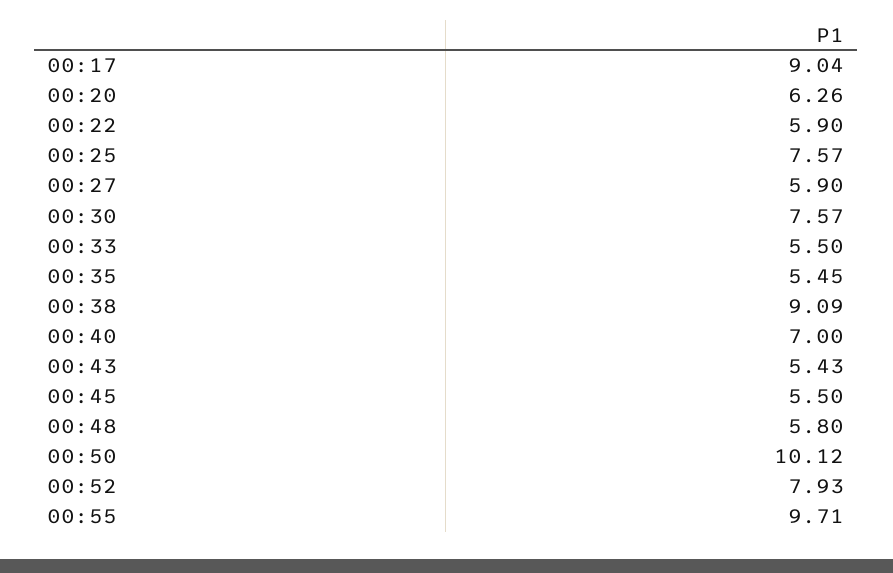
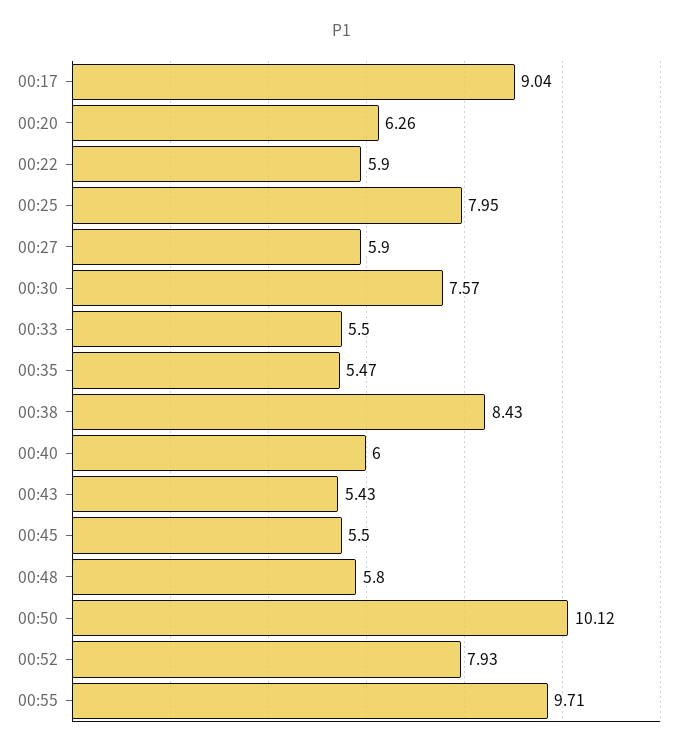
00:25: 7.57 -> 7.95
00:35: 5.45 -> 5.47
00:38: 9.09 -> 8.43
00:40: 7 -> 6

